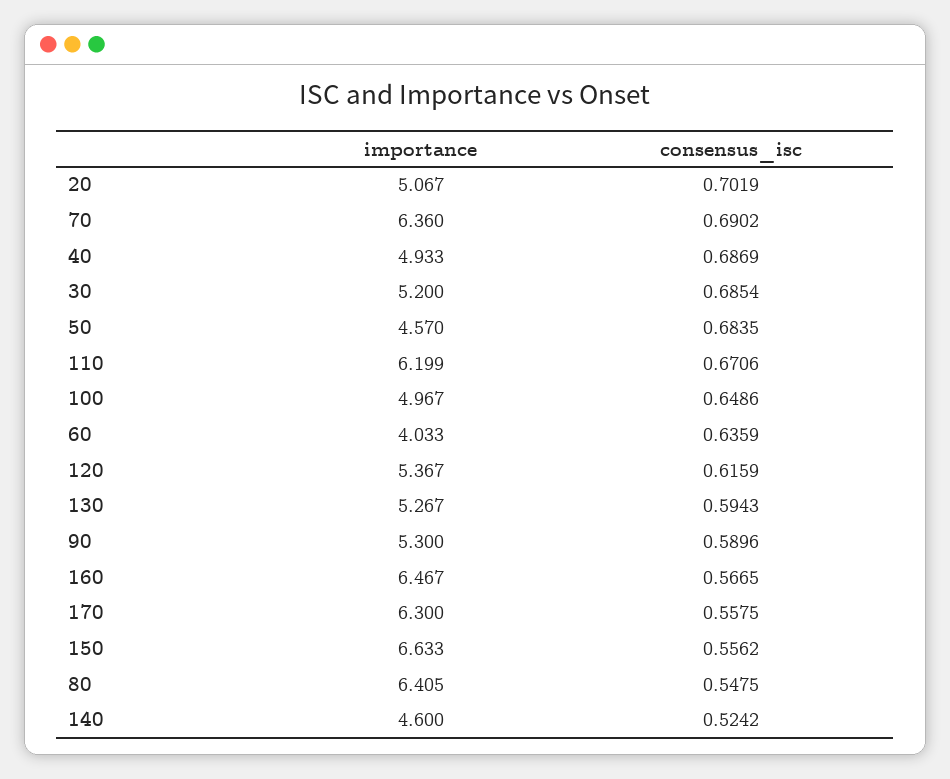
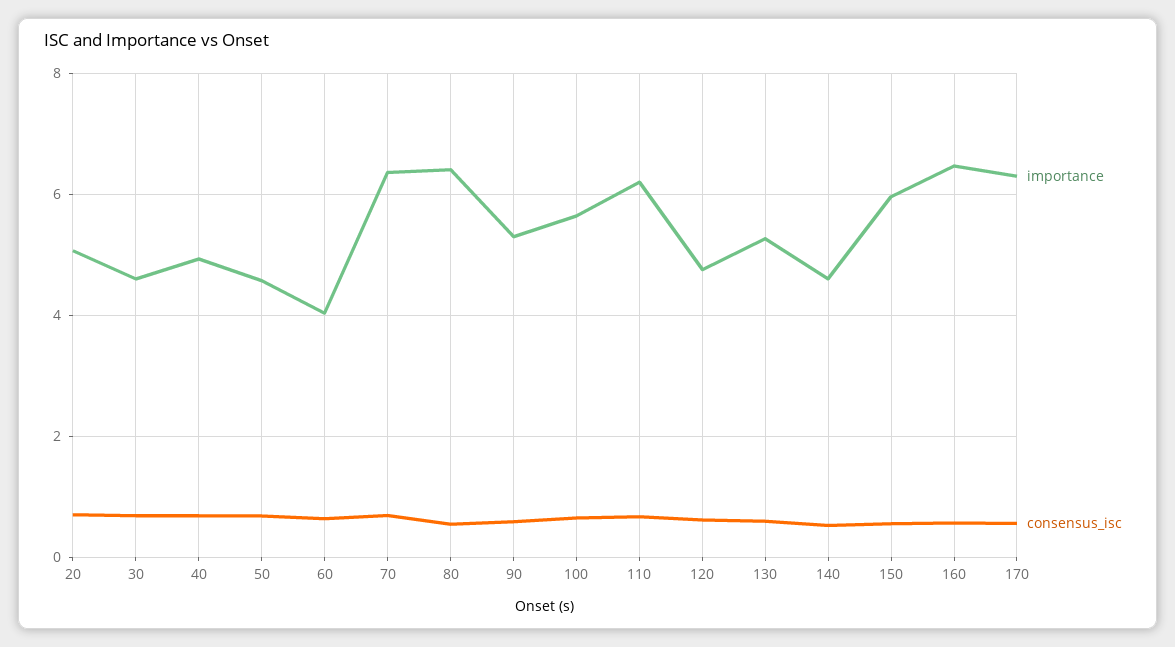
importance, 30: 5.2 -> 4.6
importance, 100: 4.967 -> 5.6
importance, 120: 5.367 -> 4.8
importance, 150: 6.633 -> 6

